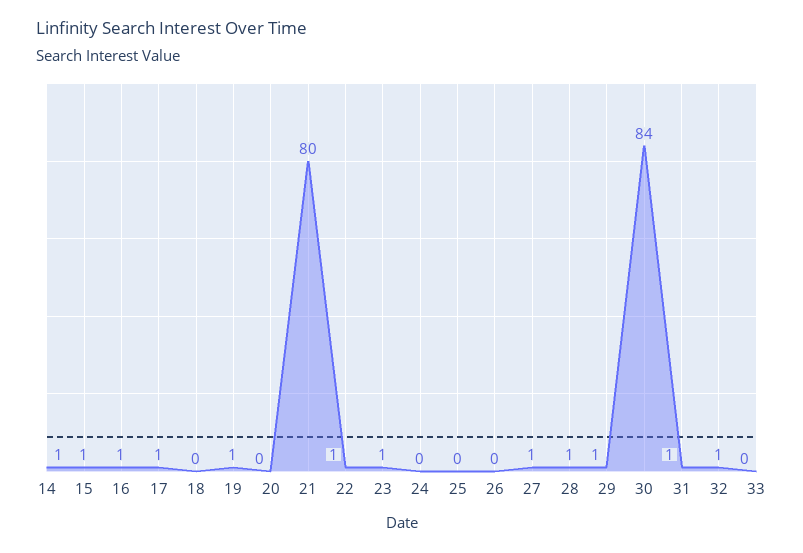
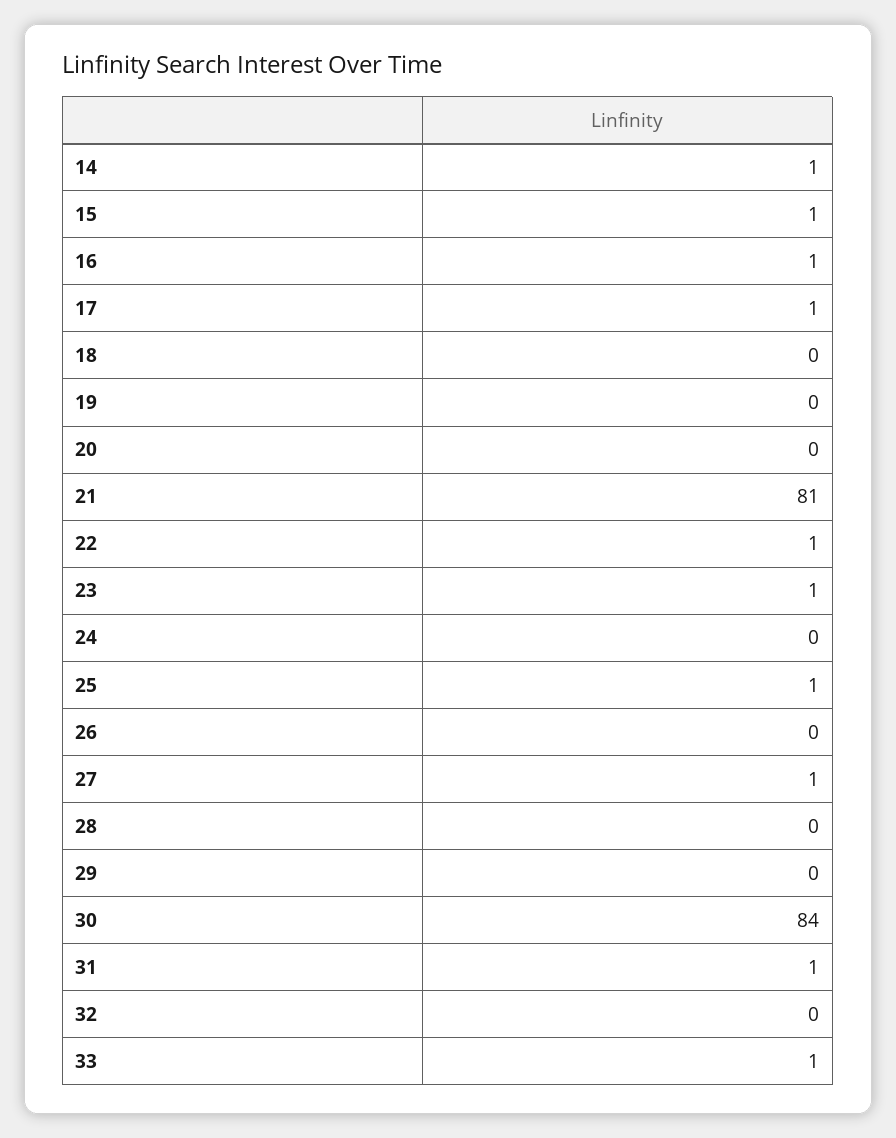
19: 1 -> 0
21: 80 -> 81
25: 0 -> 1
28: 1 -> 0
29: 1 -> 0
32: 1 -> 0
33: 0 -> 1

